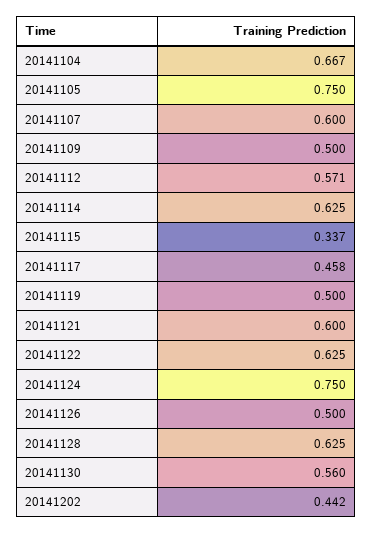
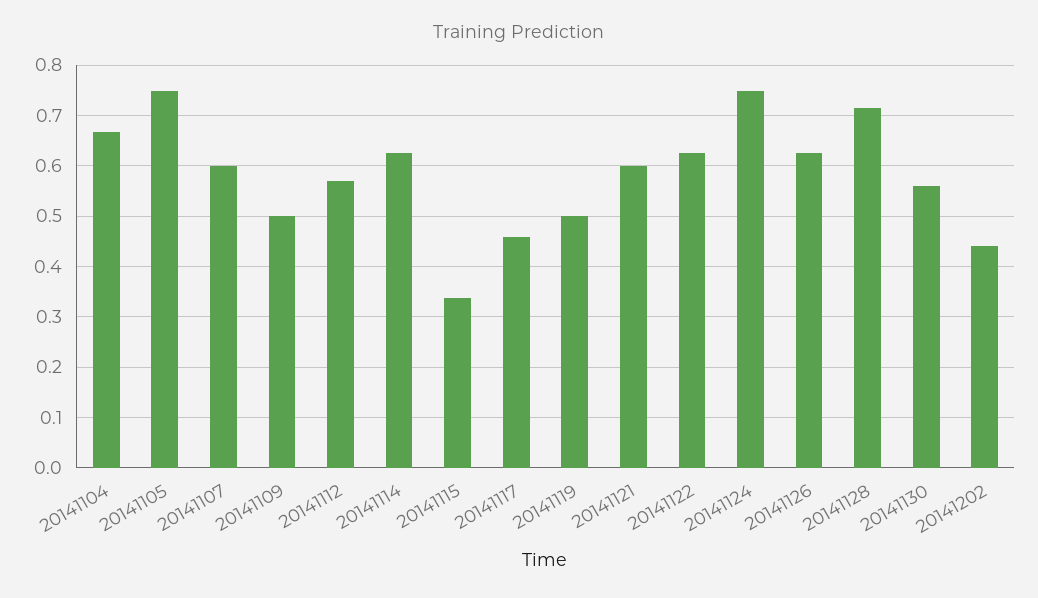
20141126: 0.5 -> 0.62
20141128: 0.625 -> 0.72

